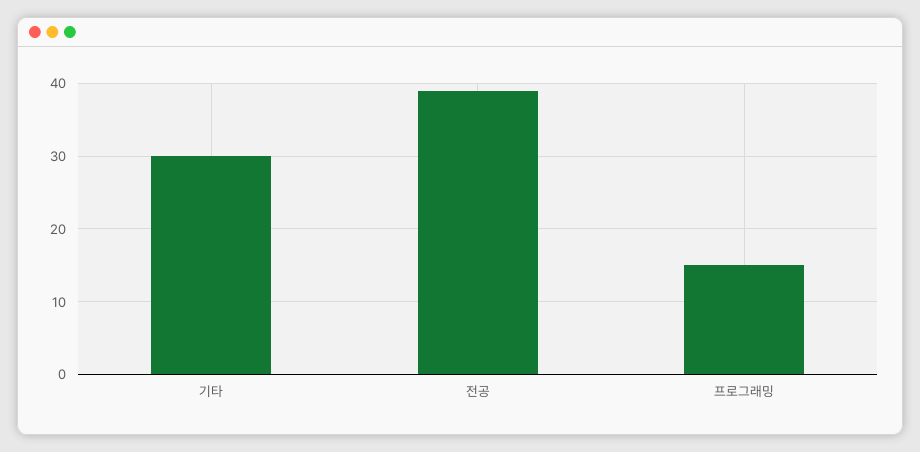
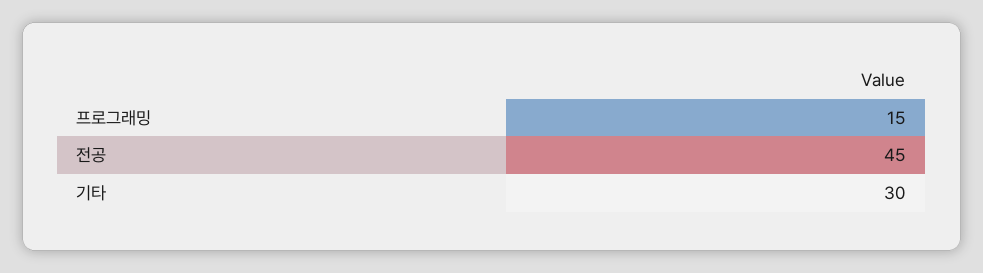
전공: 39 -> 45

